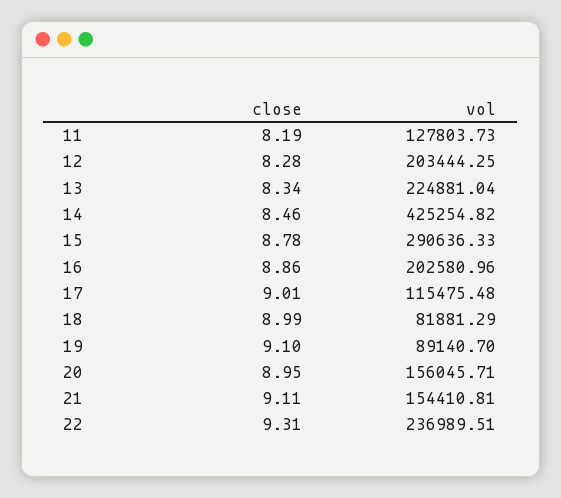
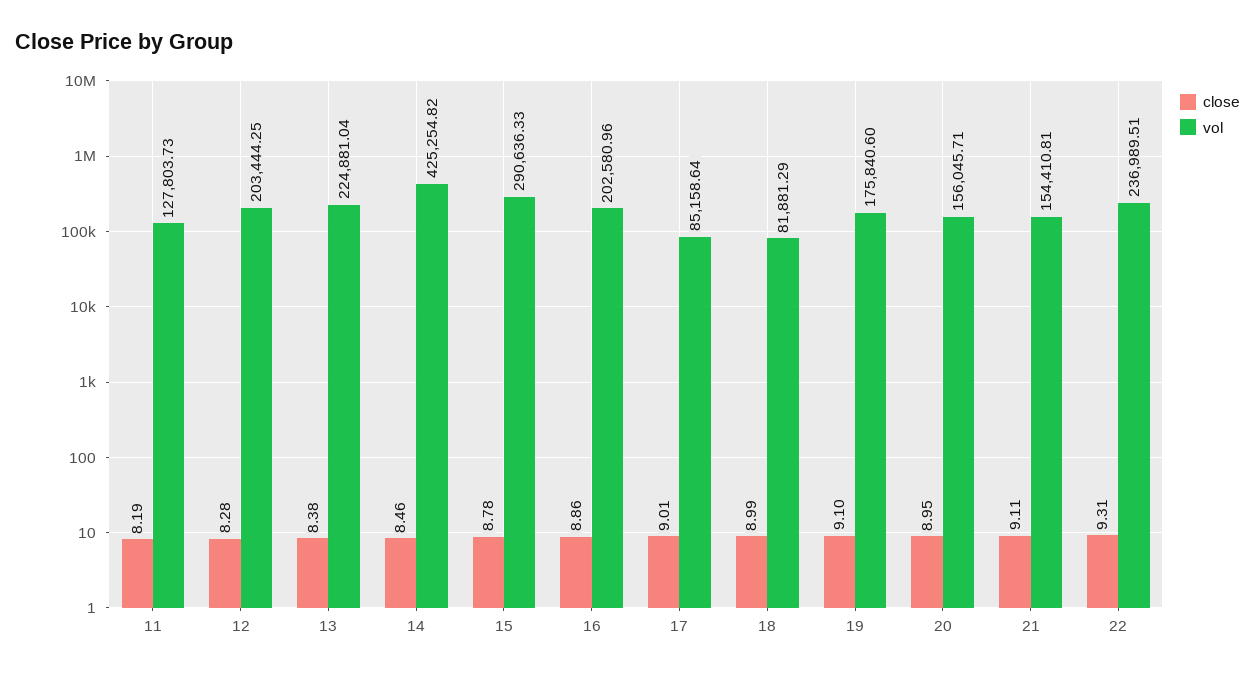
close, 13: 8.34 -> 8.38
vol, 17: 115475.48 -> 85158.64
vol, 19: 89140.7 -> 175840.6

